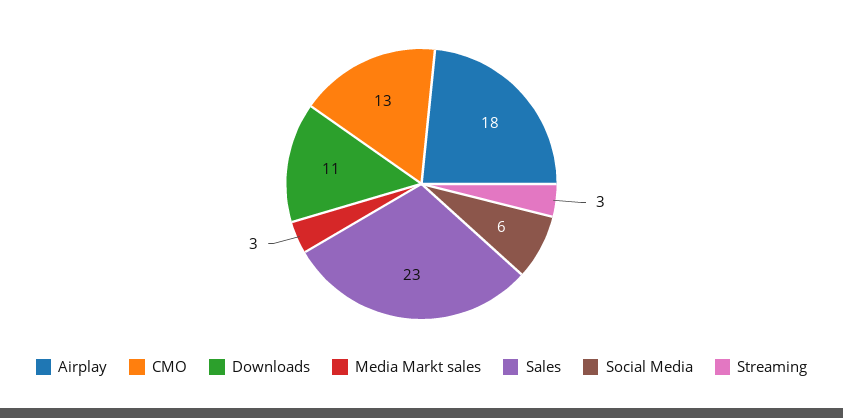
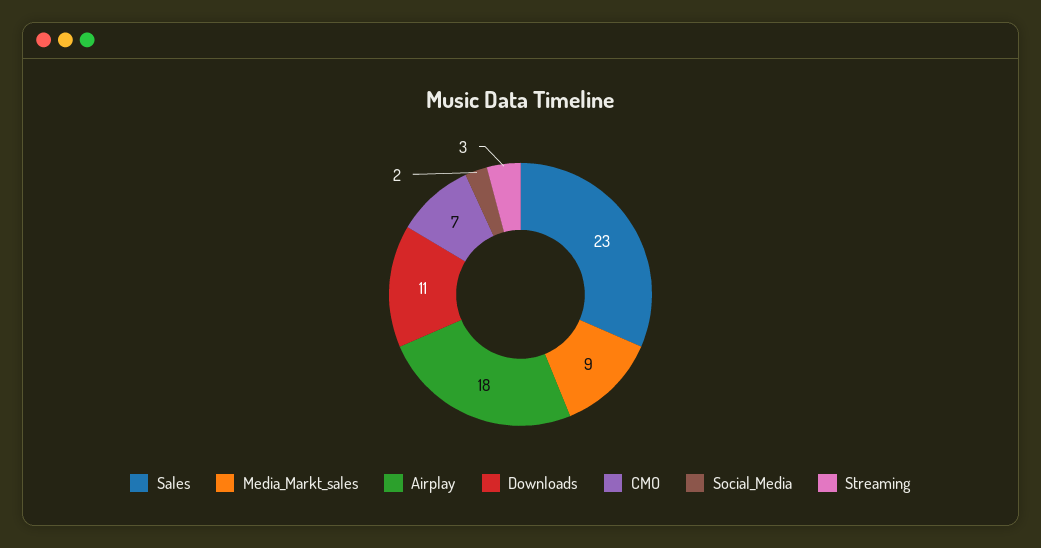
CMO: 13 -> 7
Media Markt sales: 3 -> 9
Social Media: 6 -> 2

